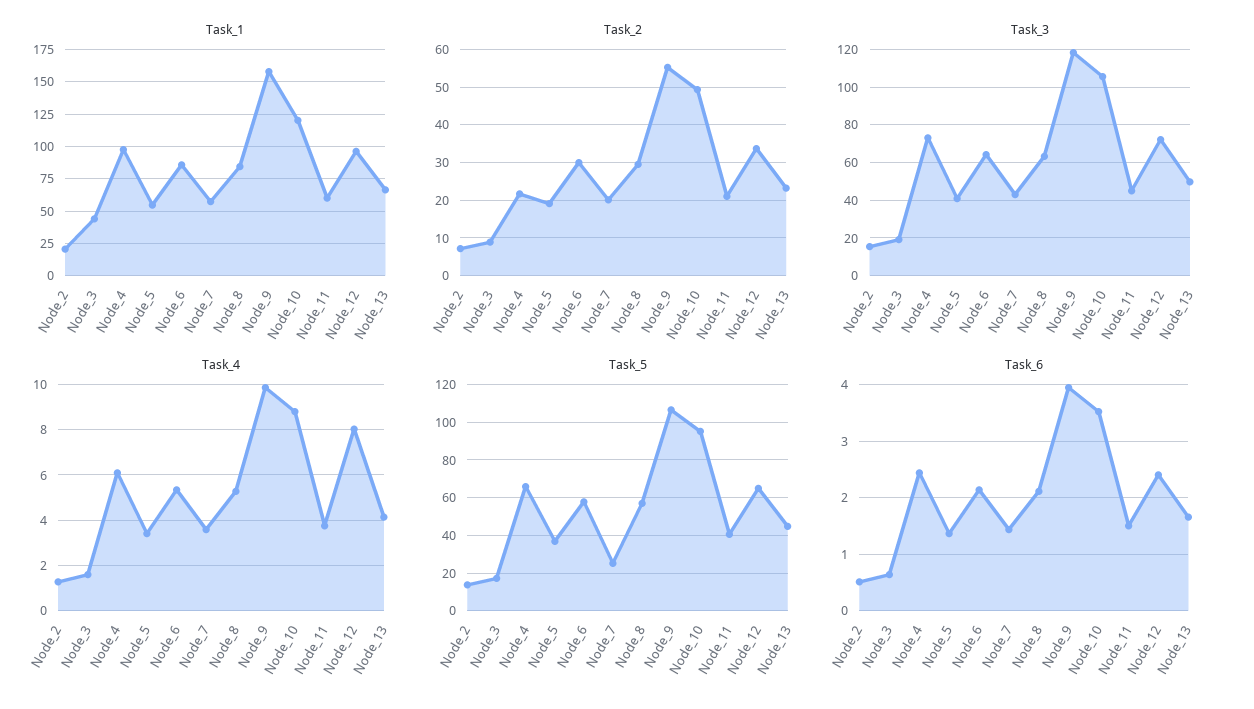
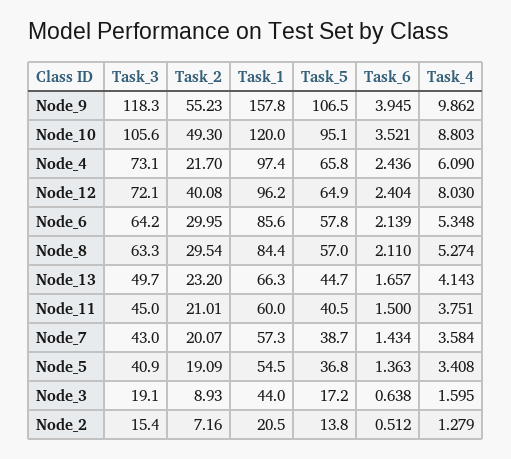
Task_2, Node_12: 34 -> 40.08
Task_5, Node_7: 25 -> 38.7

